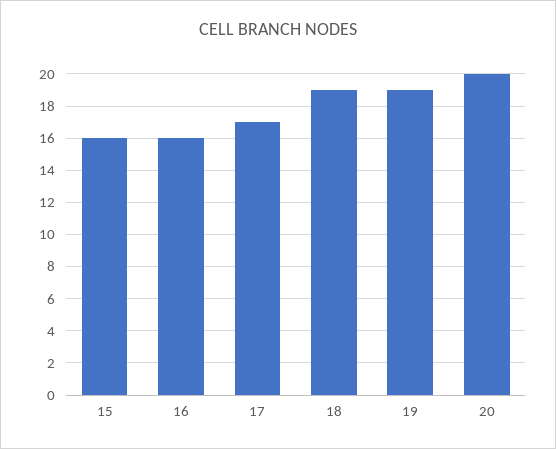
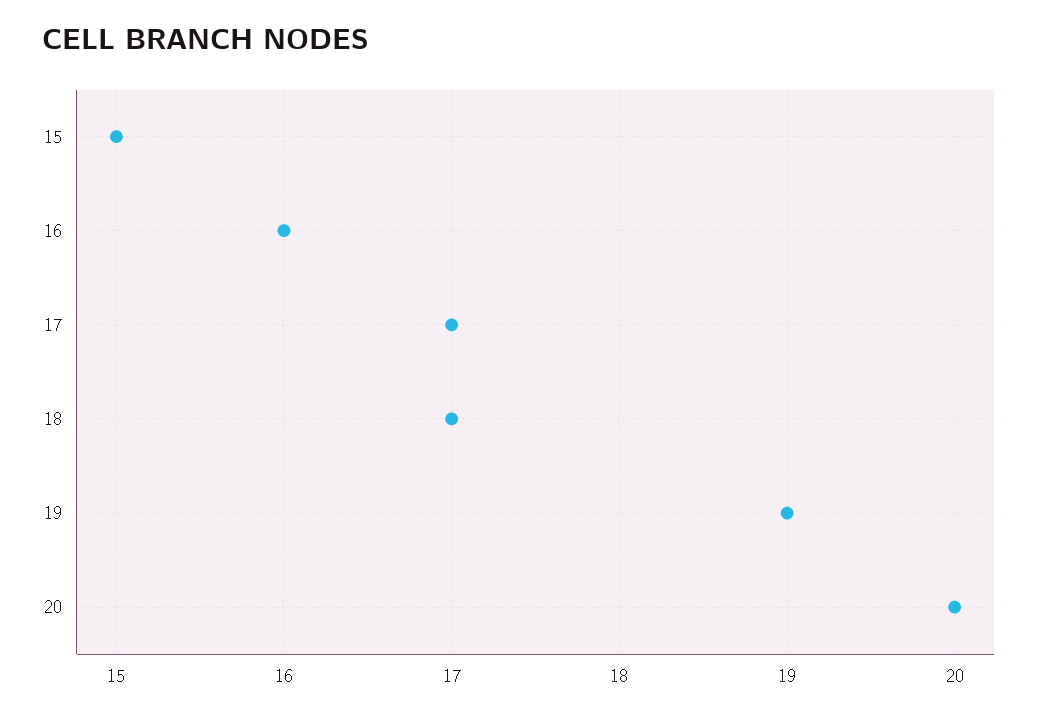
15: 16 -> 15
18: 19 -> 17

